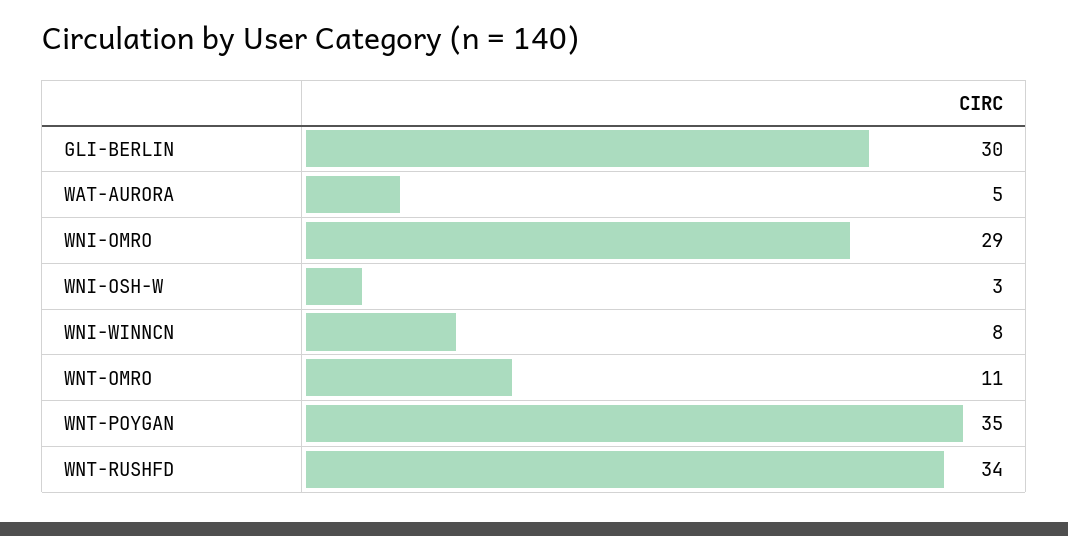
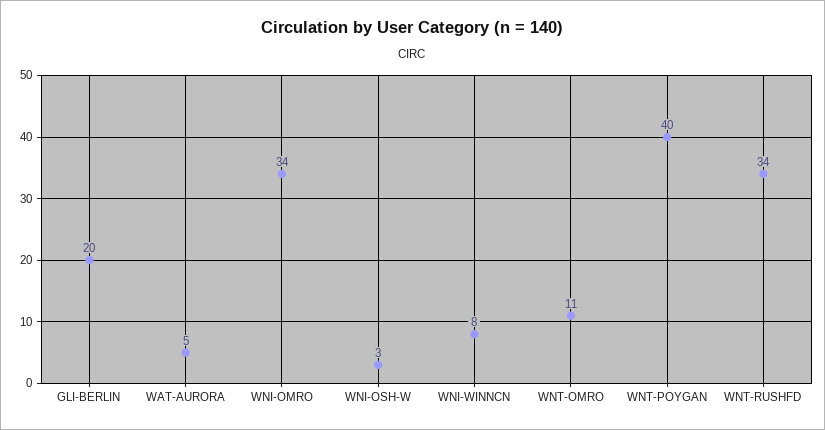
GLI-BERLIN: 30 -> 20
WNI-OMRO: 29 -> 34
WNT-POYGAN: 35 -> 40

